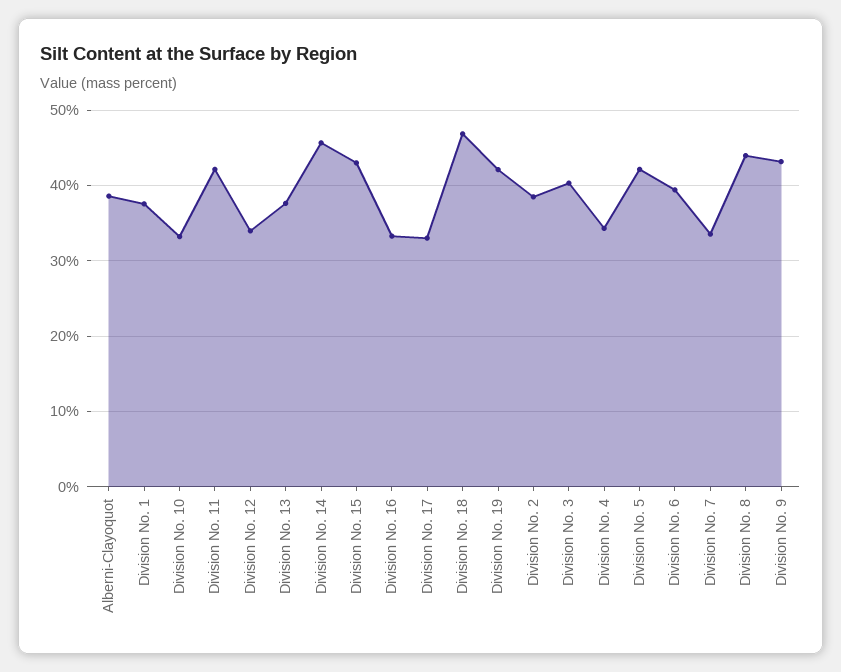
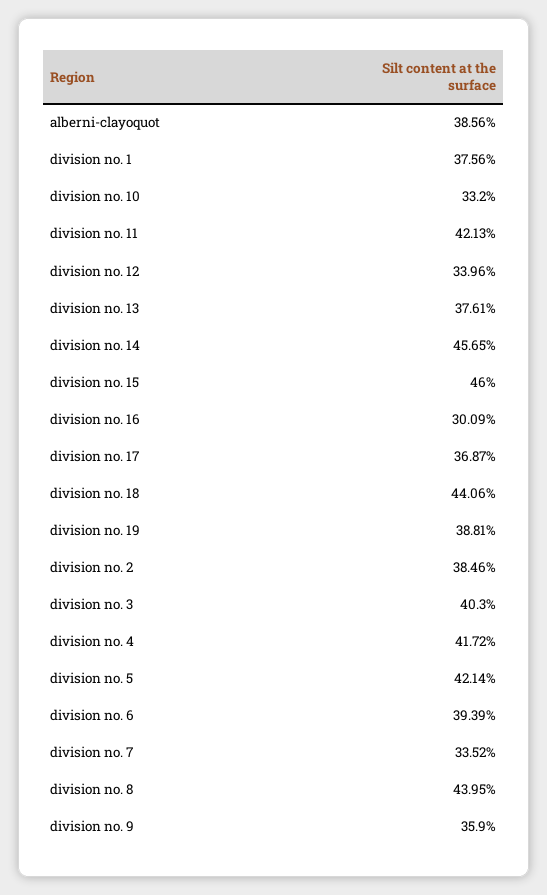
Division No. 15: 43 -> 46
Division No. 16: 33 -> 30.09
Division No. 17: 33 -> 36.87
Division No. 18: 47 -> 44.06
Division No. 19: 42 -> 38.81
Division No. 4: 34 -> 41.72
Division No. 9: 43 -> 35.9

